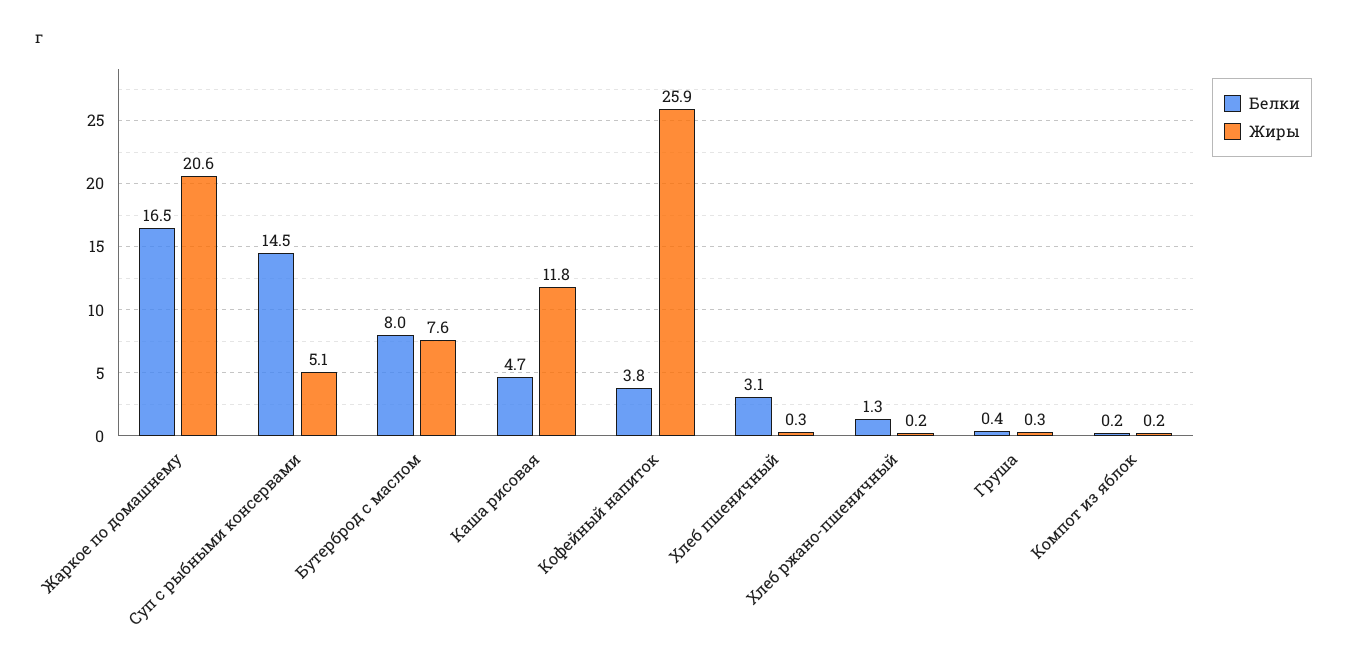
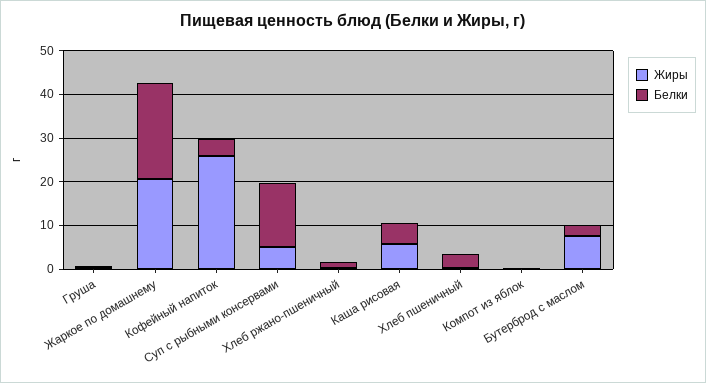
Белки, Жаркое по домашнему: 16.5 -> 22
Белки, Бутерброд с маслом: 8 -> 2
Жиры, Каша рисовая: 11.8 -> 6

